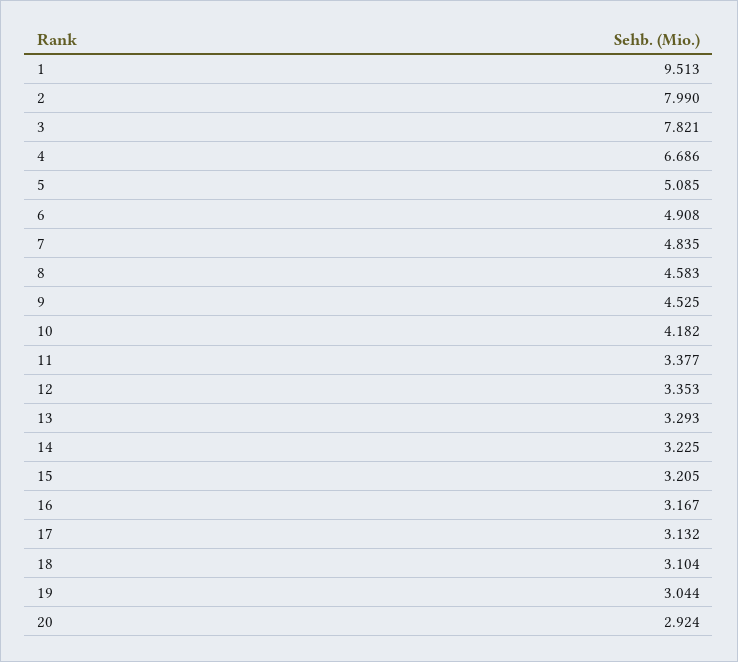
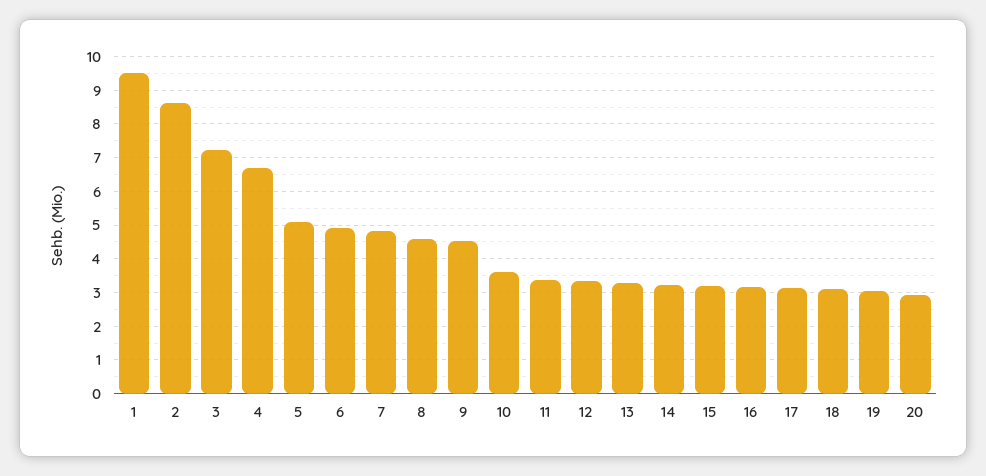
2: 7.99 -> 8.6
3: 7.821 -> 7.2
10: 4.182 -> 3.6

